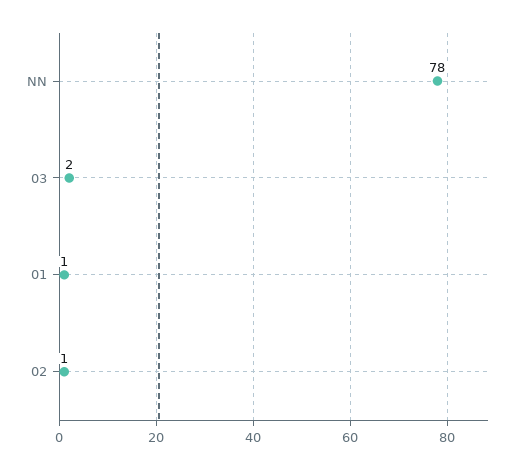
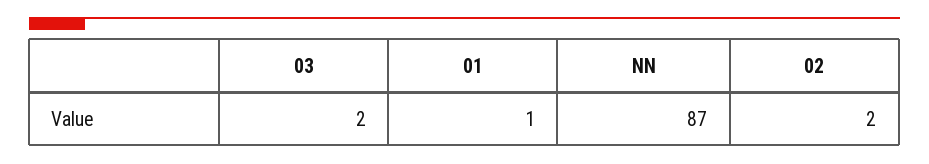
NN: 78 -> 87
02: 1 -> 2

